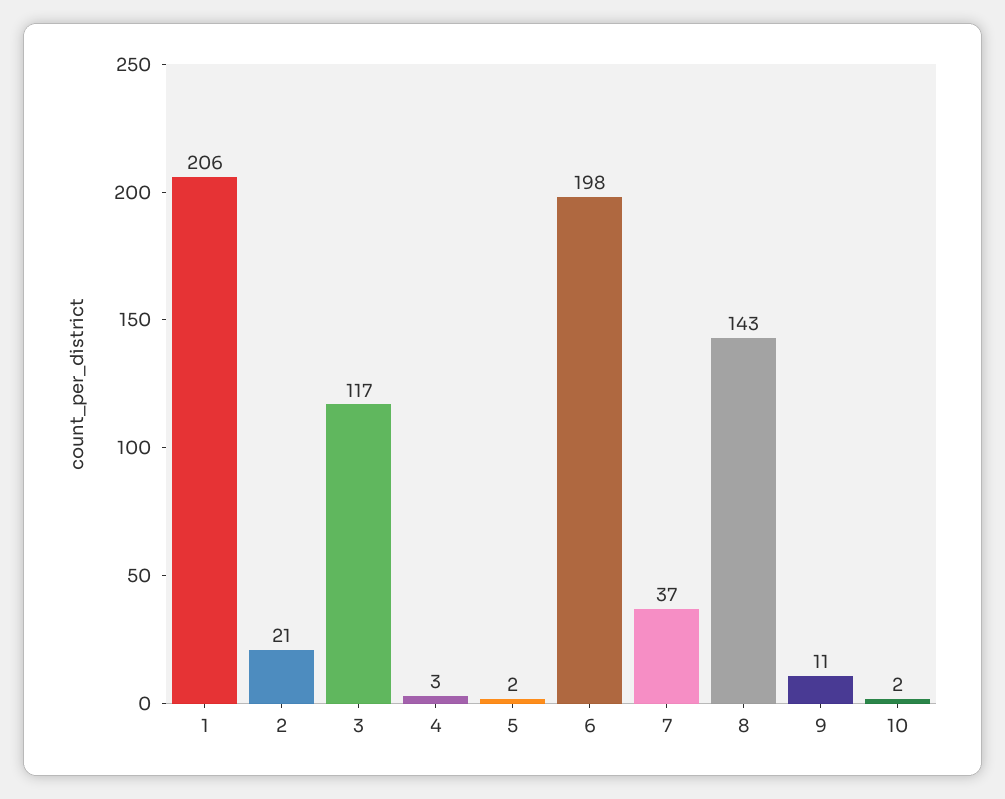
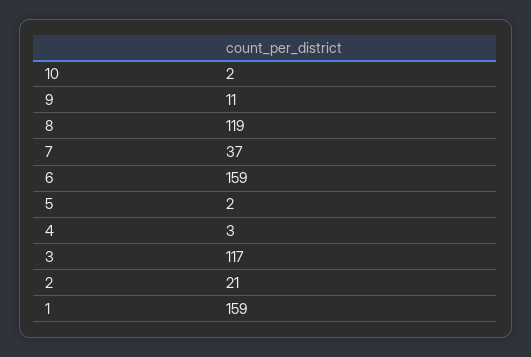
1: 206 -> 159
6: 198 -> 159
8: 143 -> 119

